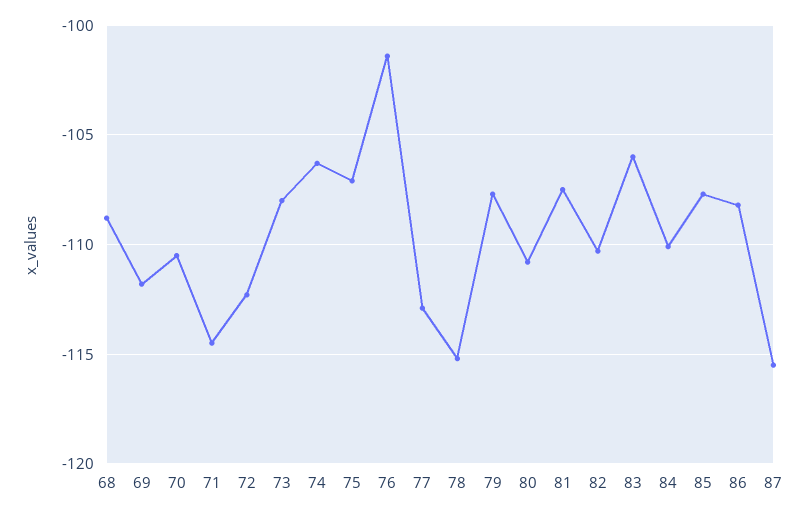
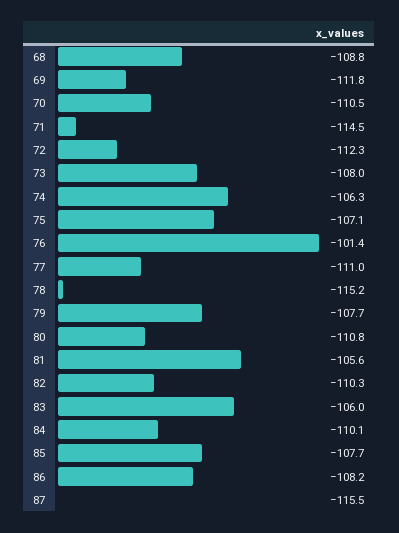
77: -113 -> -111
81: -107.5 -> -105.6

